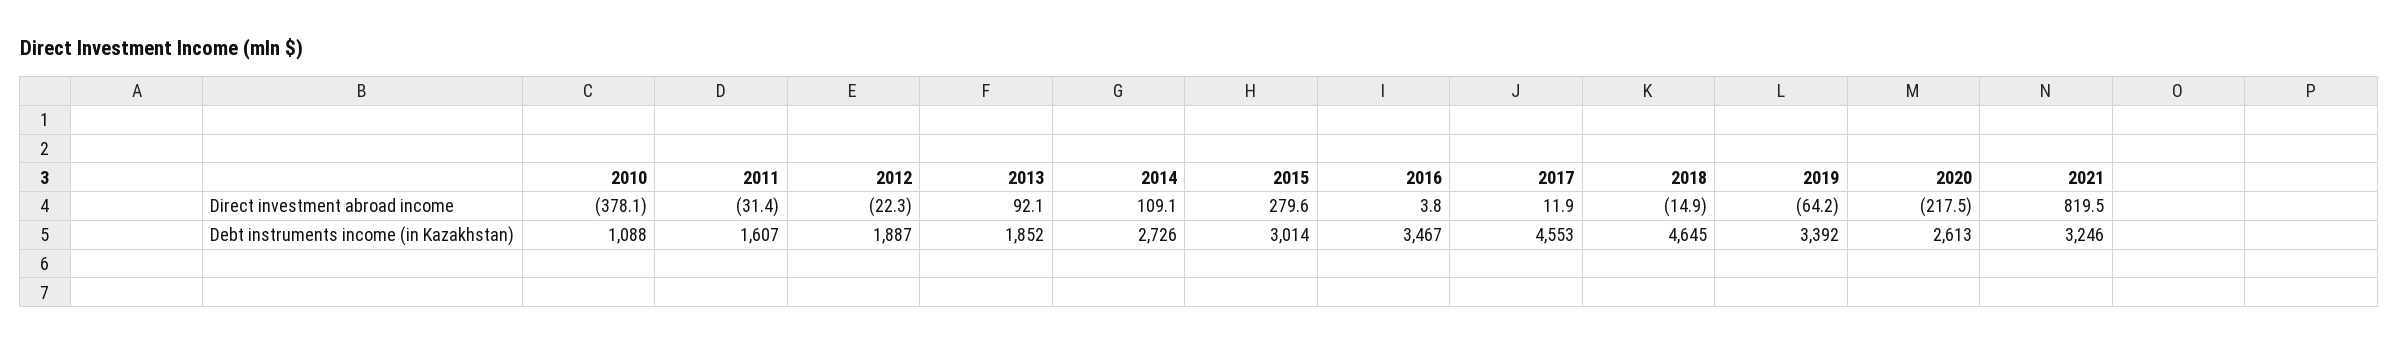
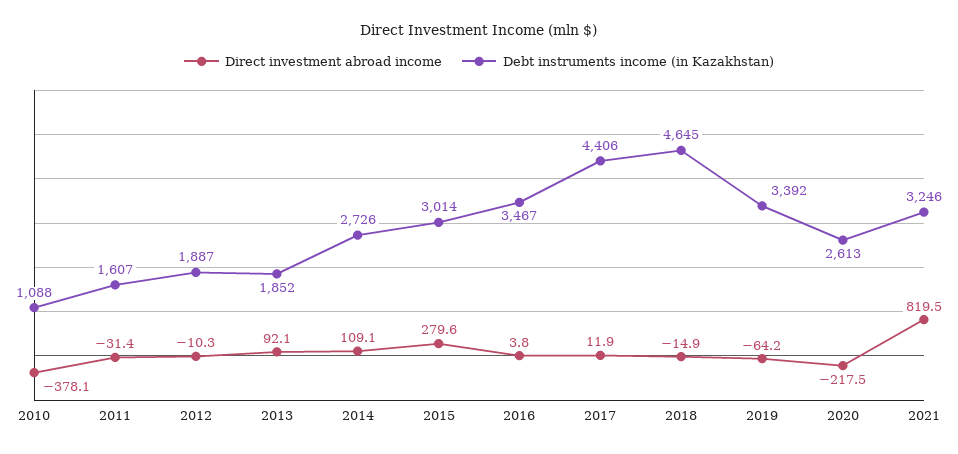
Direct investment abroad income, 2012: -22.3 -> -10.3
Debt instruments income (in Kazakhstan), 2017: 4553 -> 4406

